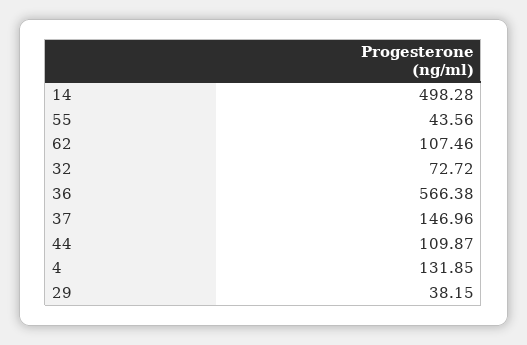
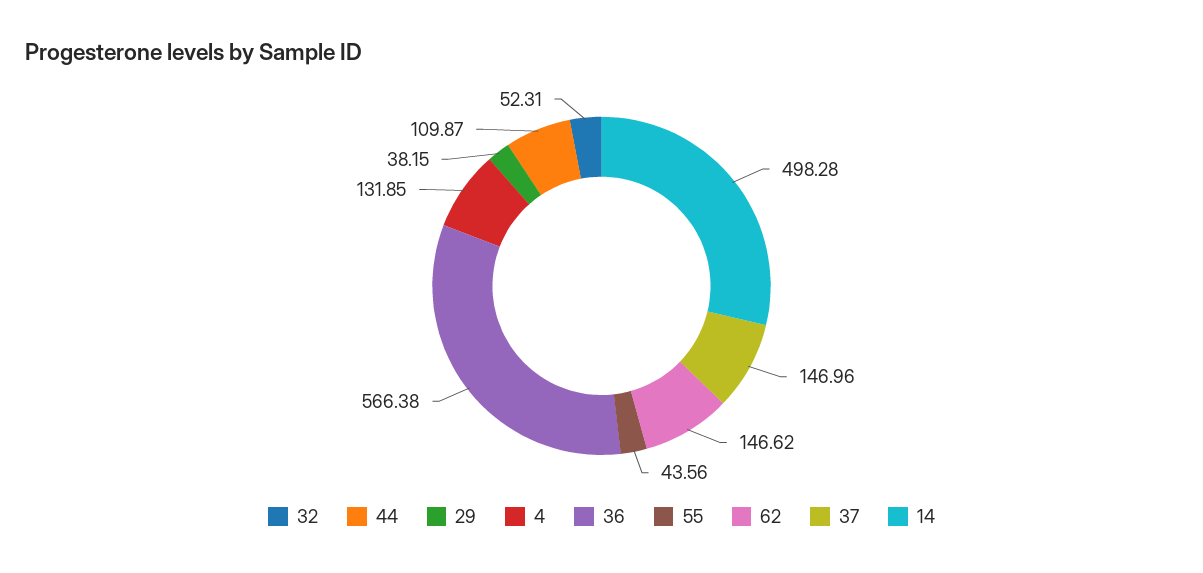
62: 107.46 -> 146.62
32: 72.72 -> 52.31

